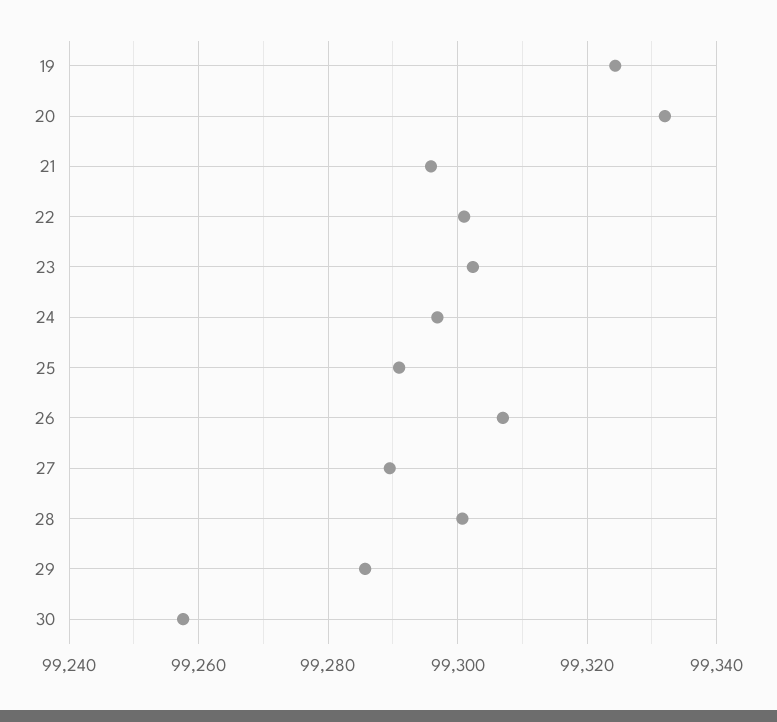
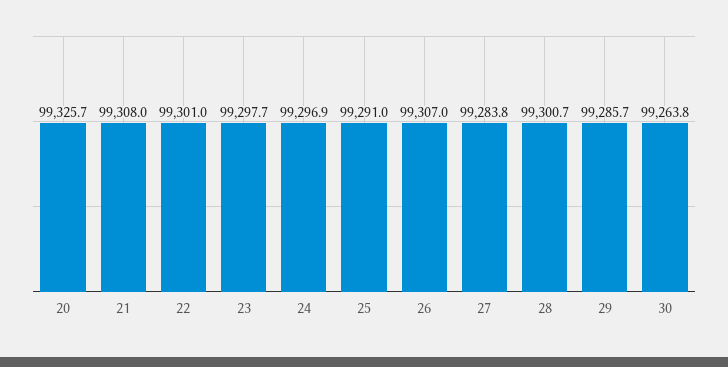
19: 99324 -> none
20: 99332 -> 99325.7
21: 99296 -> 99308
23: 99302 -> 99297.7
27: 99290 -> 99283.8
30: 99258 -> 99263.8

